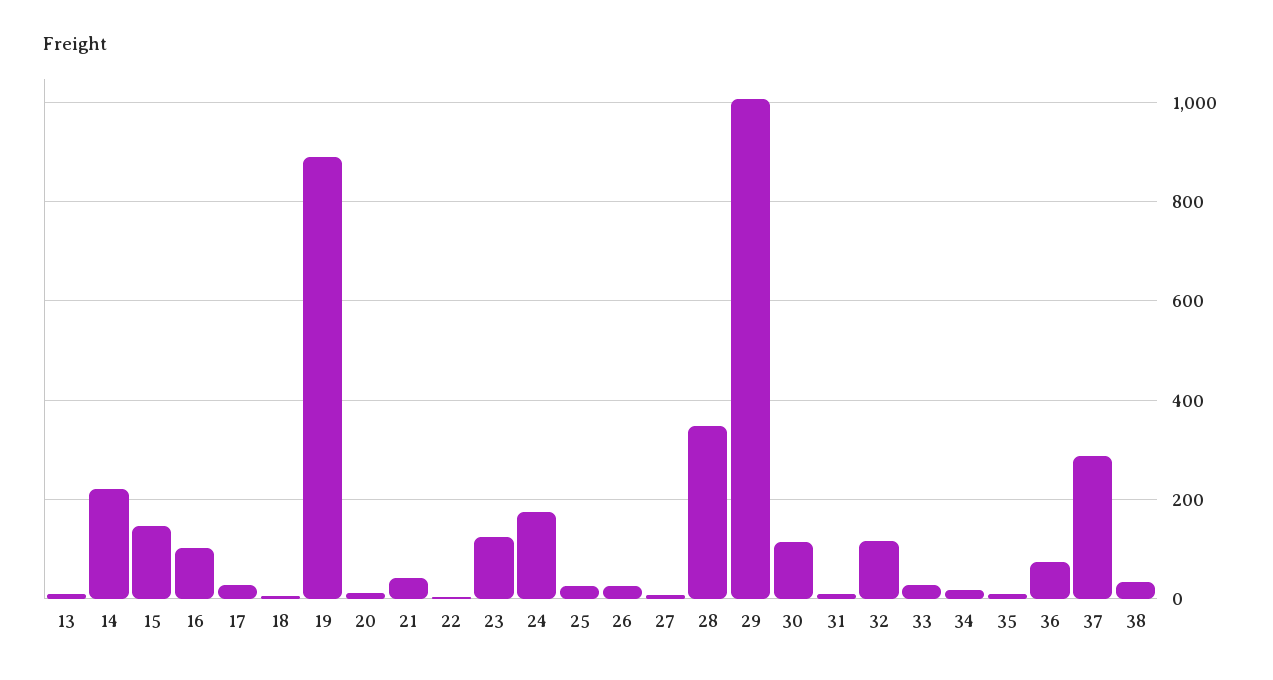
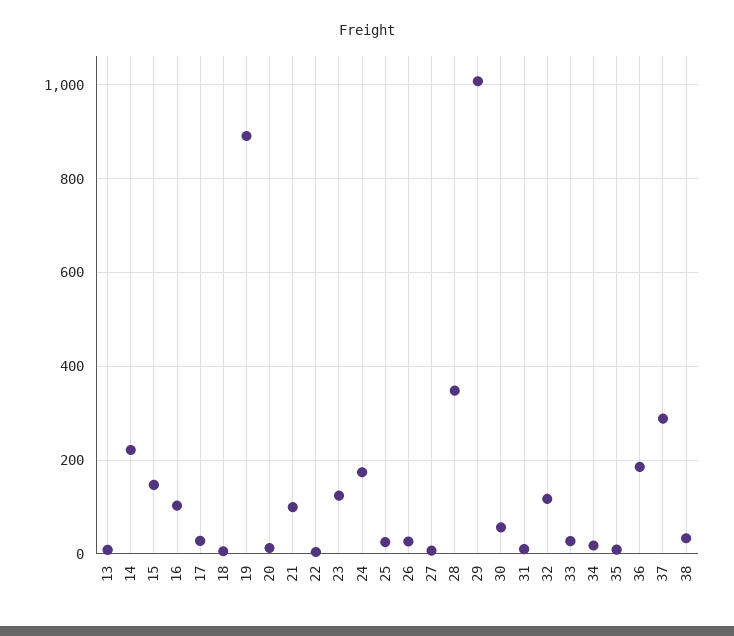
21: 40 -> 100
30: 120 -> 60
36: 80 -> 180

